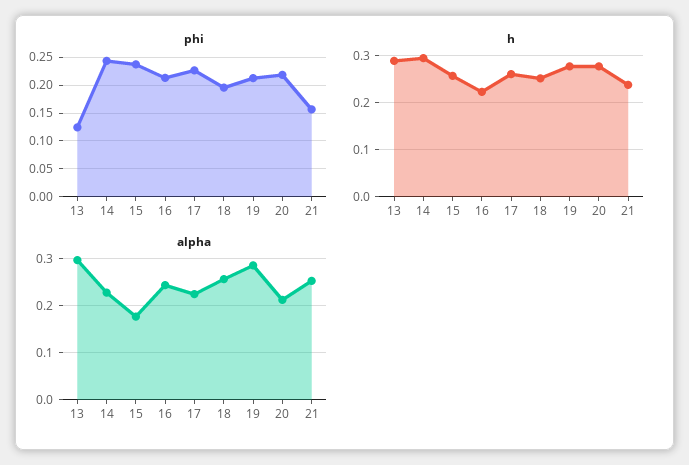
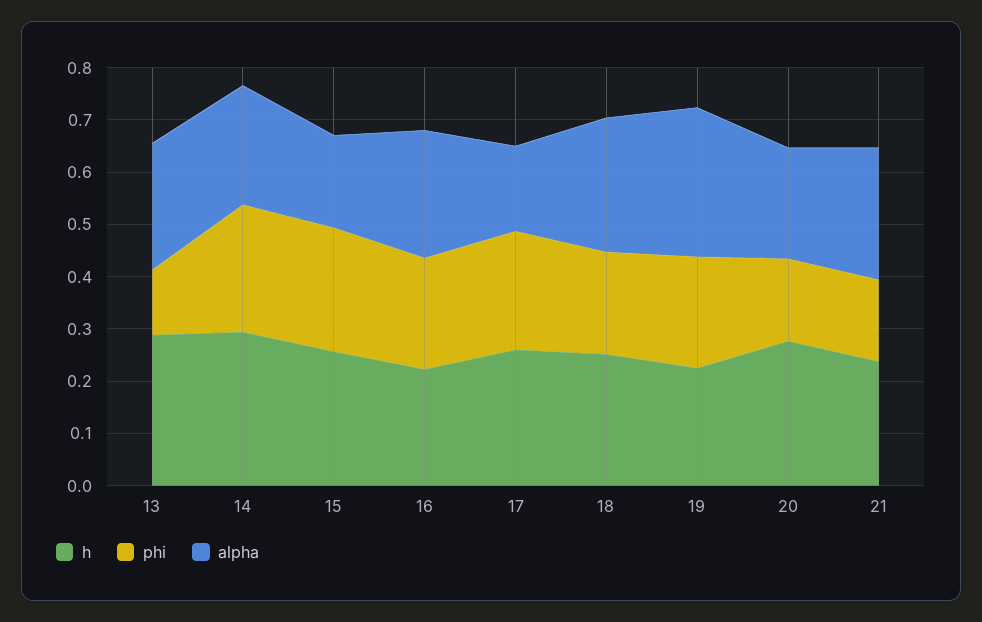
phi, 20: 0.225 -> 0.16
h, 19: 0.28 -> 0.22
alpha, 13: 0.3 -> 0.24
alpha, 17: 0.22 -> 0.16

